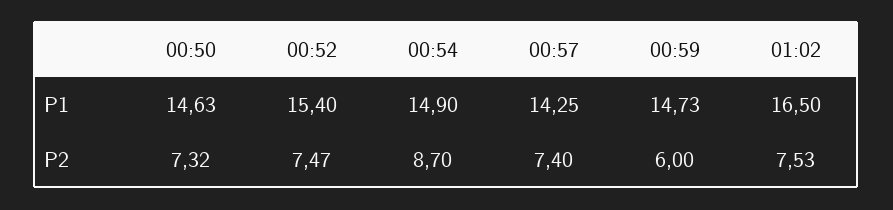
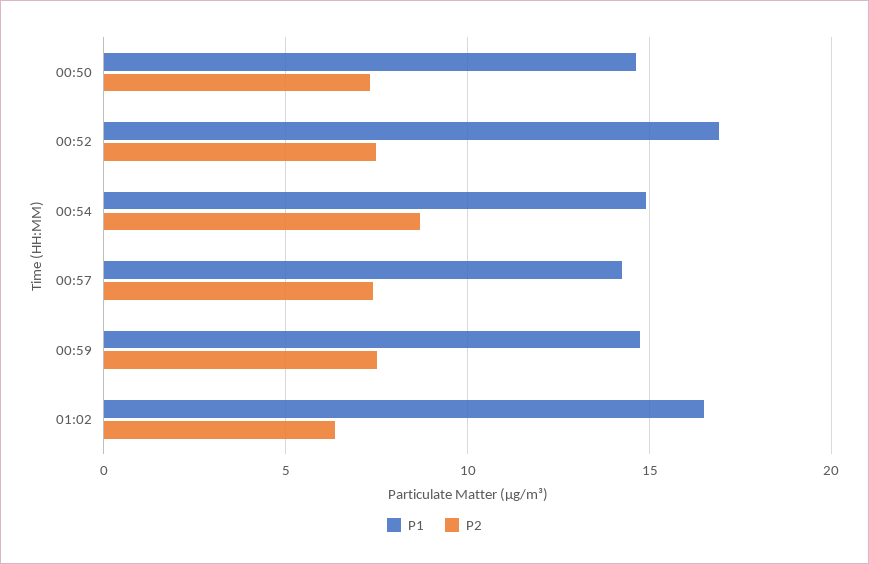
P1, 00:52: 15.4 -> 17
P2, 00:59: 6 -> 7.5
P2, 01:02: 7.53 -> 6.5

